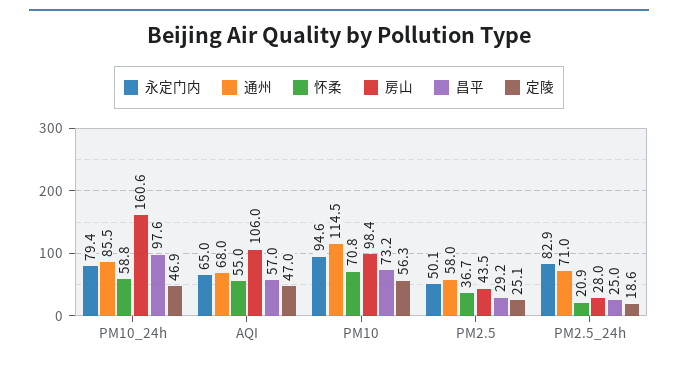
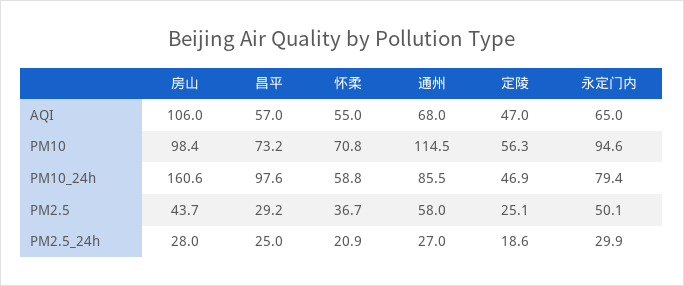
房山, PM2.5: 43.5 -> 43.7
永定门内, PM2.5_24h: 82.9 -> 29.9
通州, PM2.5_24h: 71 -> 27

